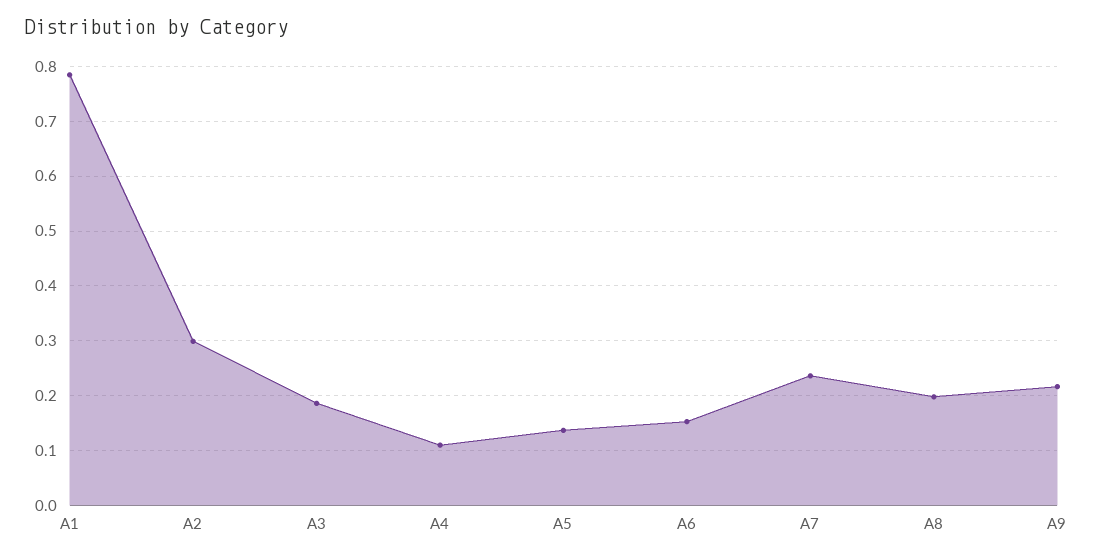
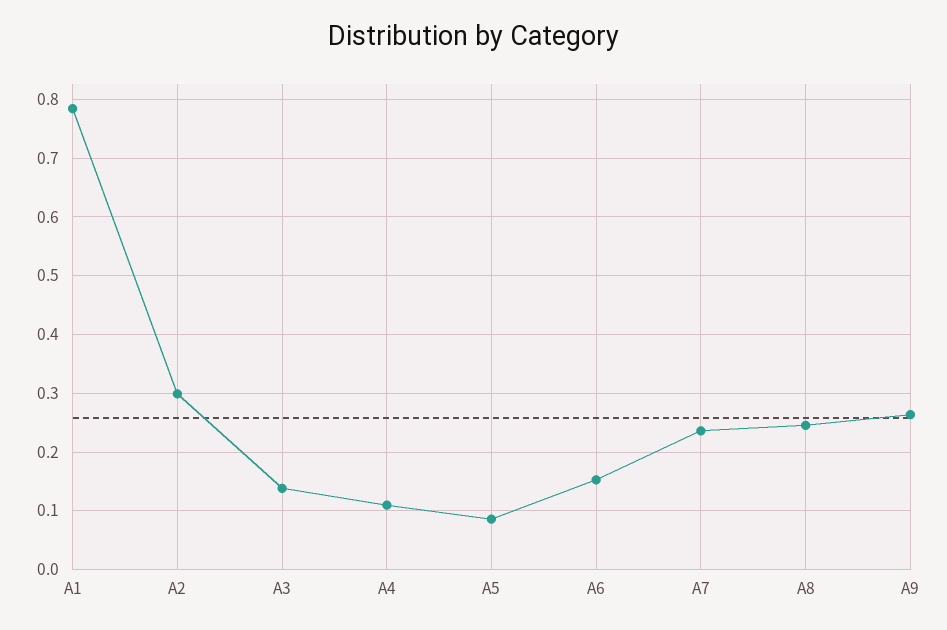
A3: 0.18 -> 0.14
A5: 0.14 -> 0.08
A8: 0.2 -> 0.24
A9: 0.22 -> 0.26

